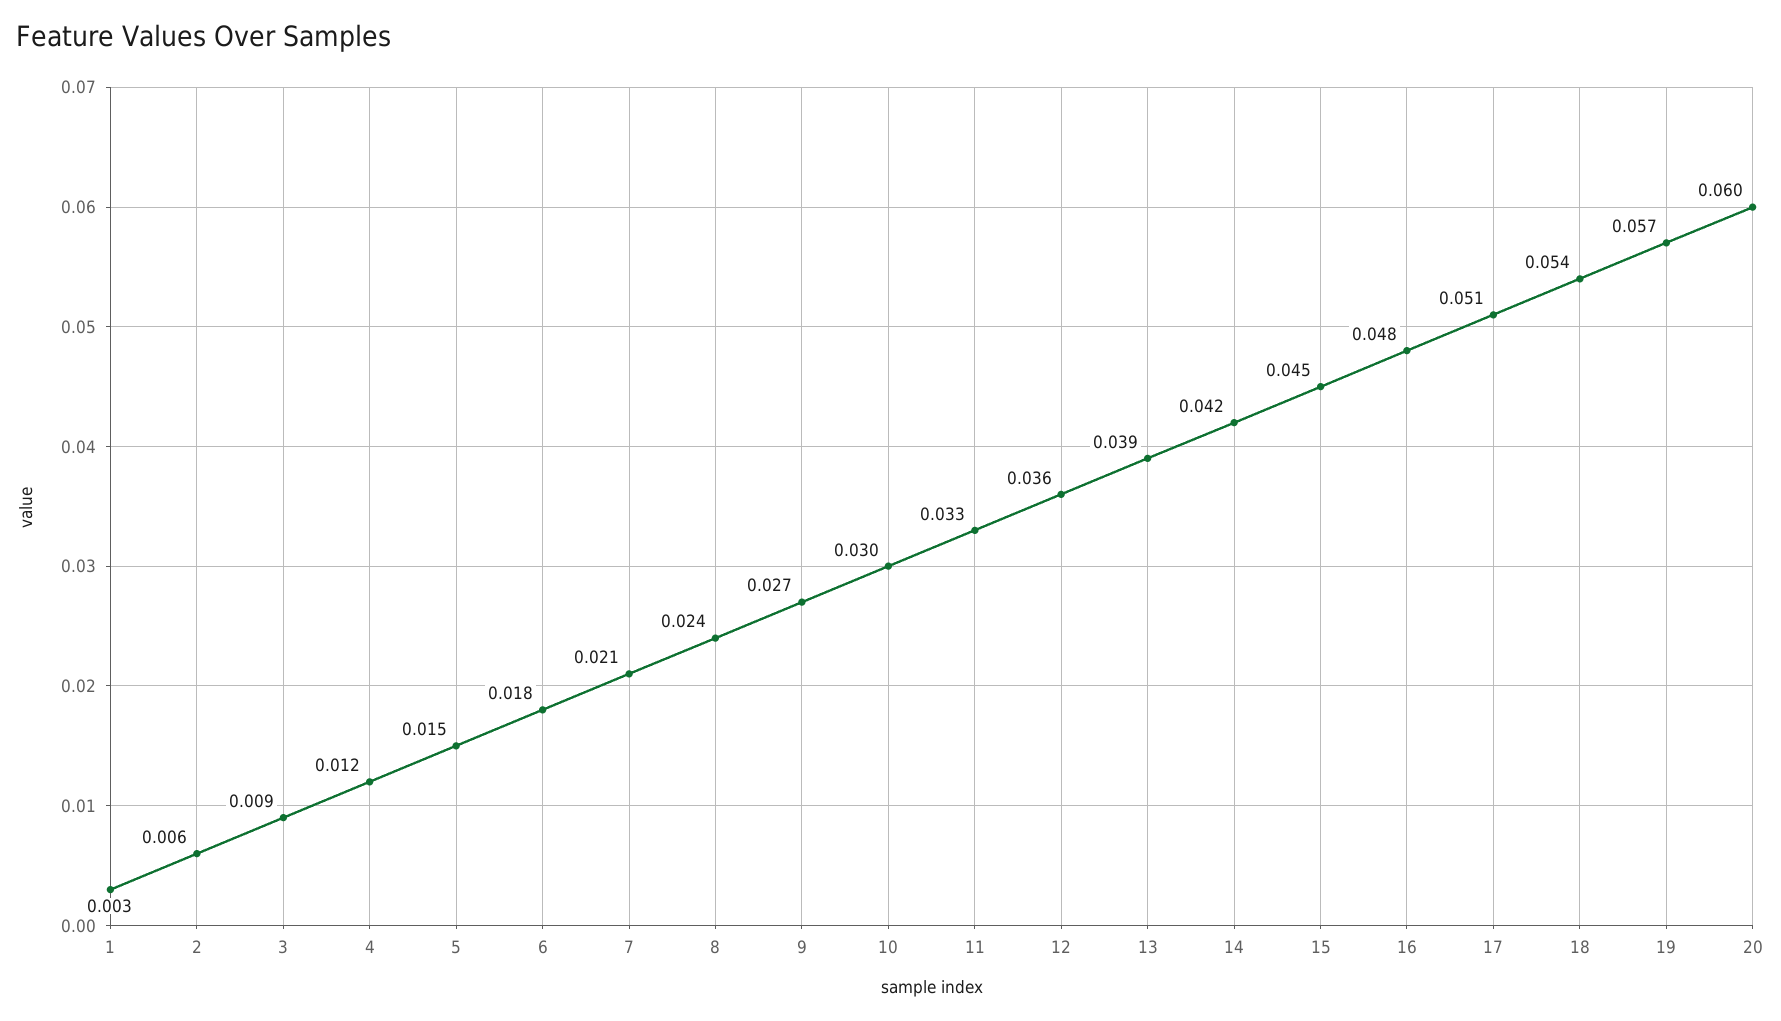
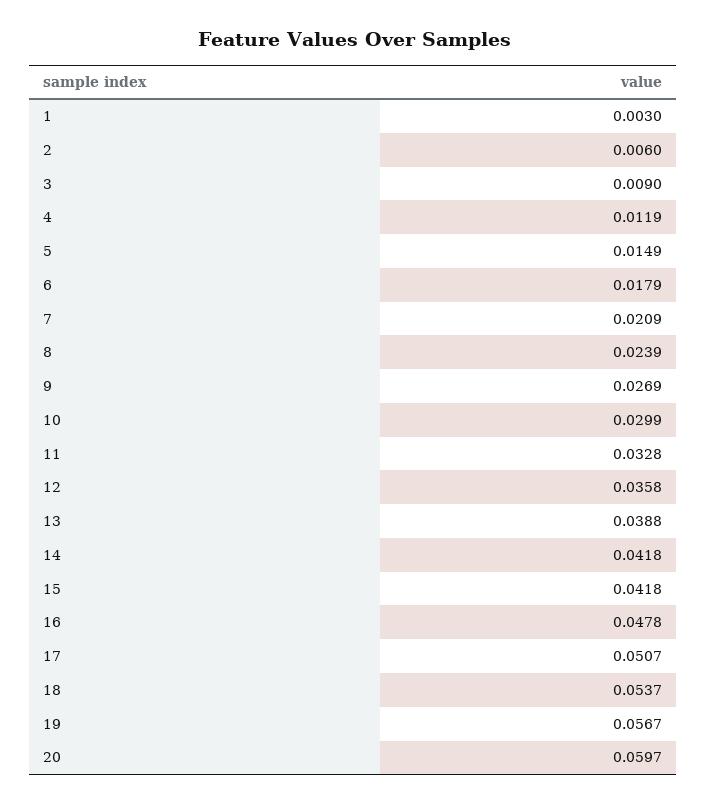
15: 0.045 -> 0.0418

